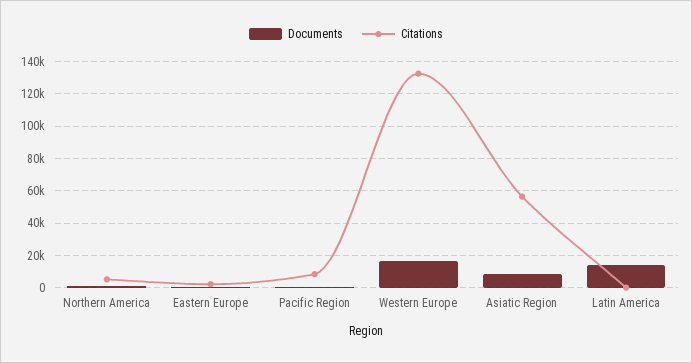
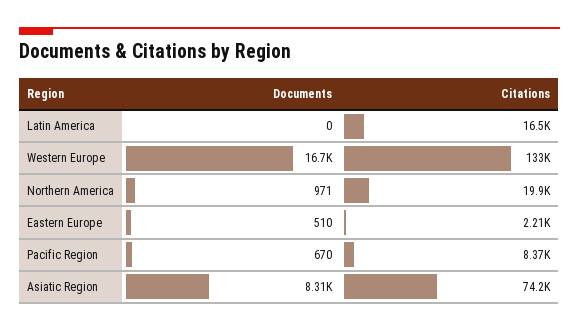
Citations, Northern America: 5000 -> 19900
Citations, Asiatic Region: 55000 -> 74200
Documents, Latin America: 15000 -> 0
Citations, Latin America: 0 -> 16500

